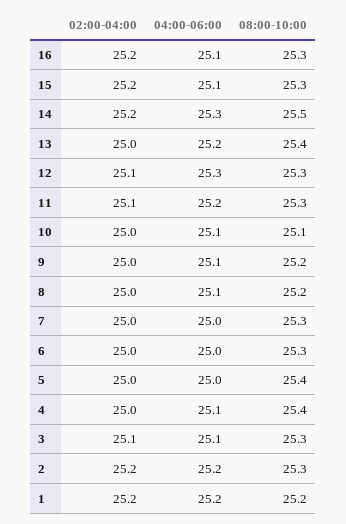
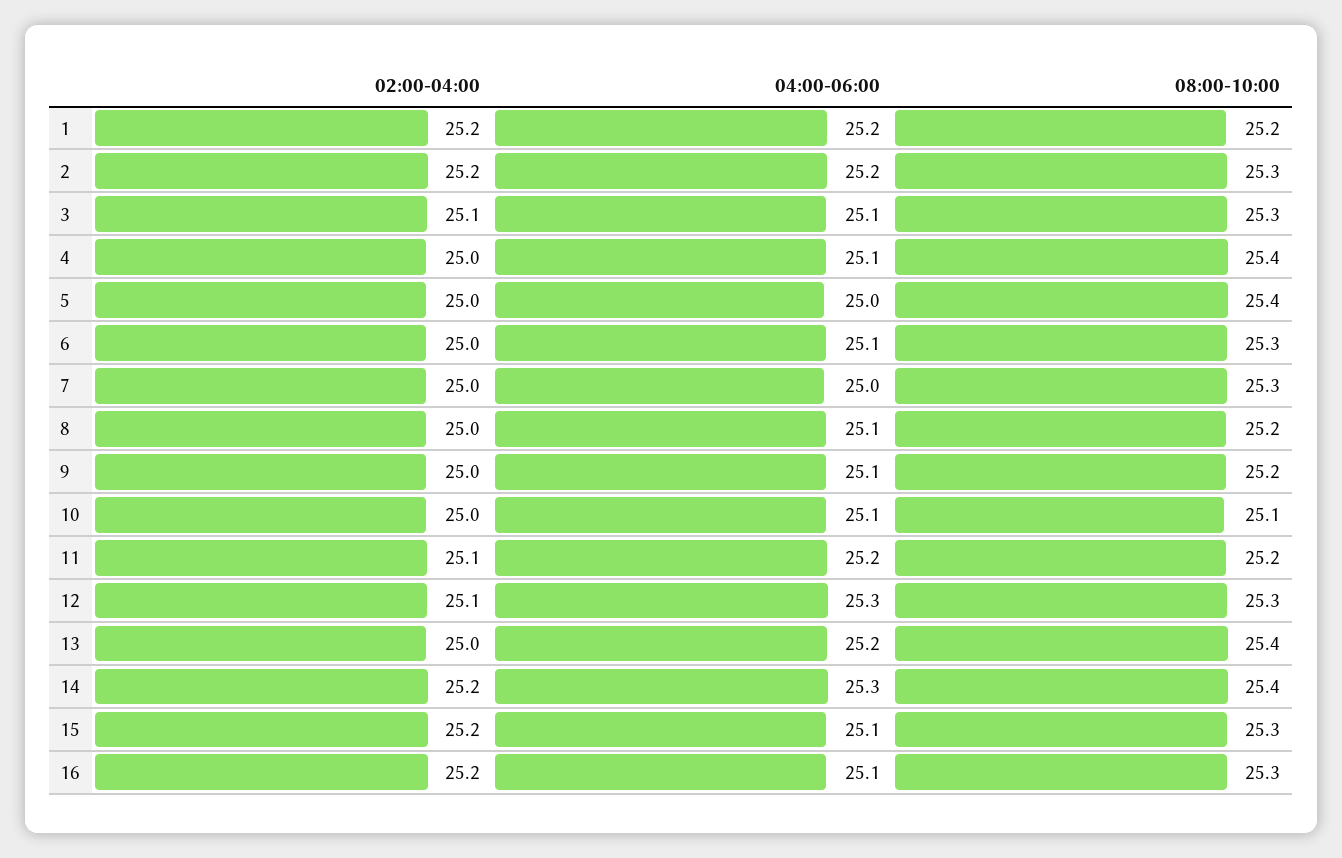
08:00-10:00, 14: 25.5 -> 25.4
08:00-10:00, 11: 25.3 -> 25.2
04:00-06:00, 6: 25 -> 25.1

